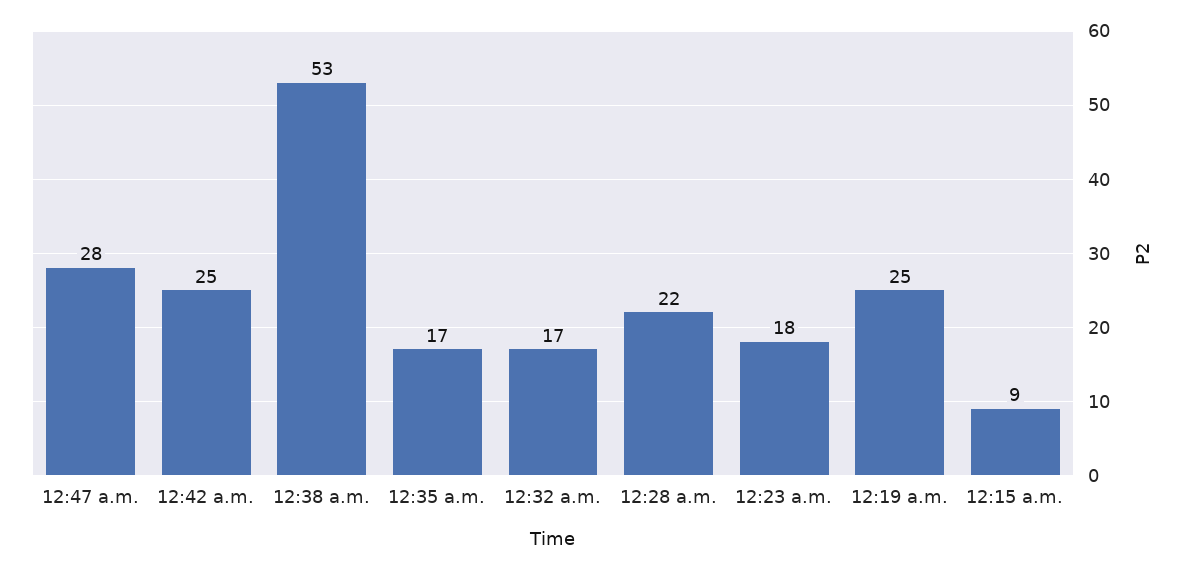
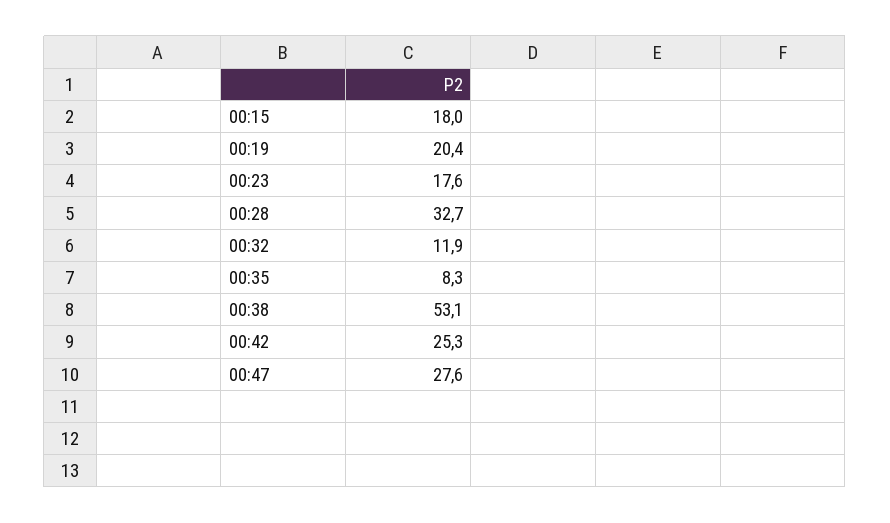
12:35 a.m.: 17 -> 8.3
12:32 a.m.: 17 -> 11.9
12:28 a.m.: 22 -> 32.7
12:19 a.m.: 25 -> 20.4
12:15 a.m.: 9 -> 18

